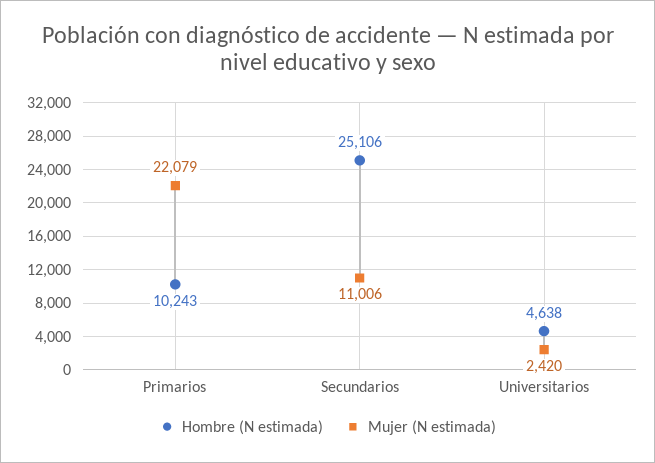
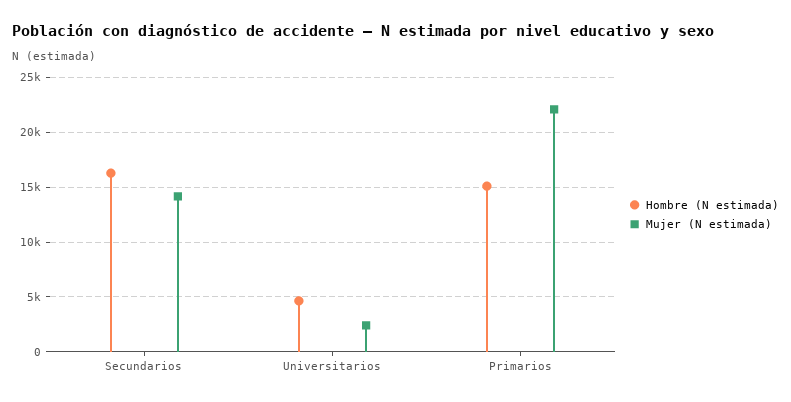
Hombre (N estimada), Primarios: 10243 -> 15000
Hombre (N estimada), Secundarios: 25106 -> 16000
Mujer (N estimada), Secundarios: 11006 -> 14000

